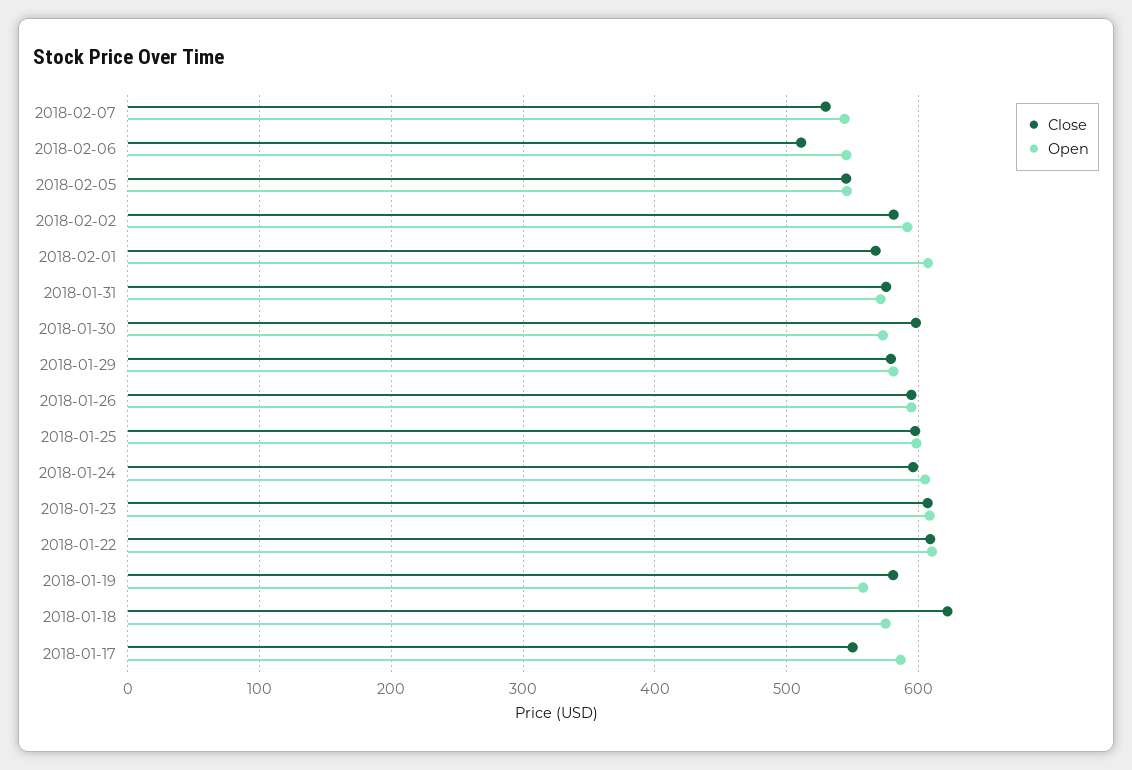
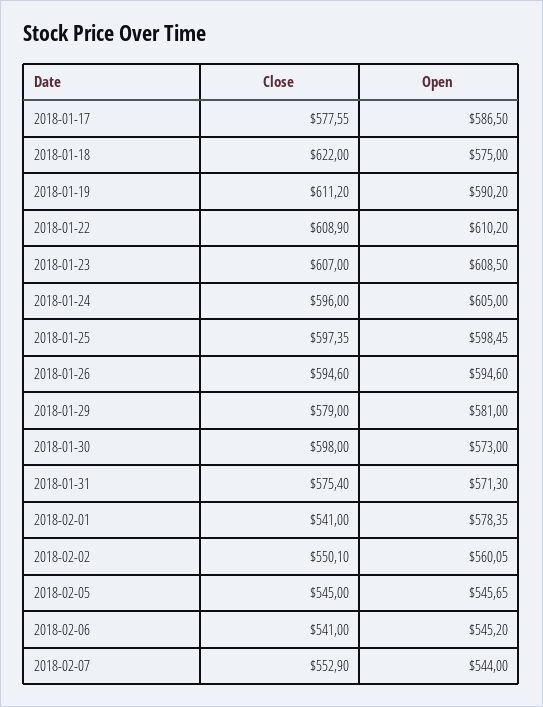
Close, 2018-02-07: 530 -> 552.9
Close, 2018-02-06: 510 -> 541
Close, 2018-02-02: 580 -> 550.1
Open, 2018-02-02: 590 -> 560.05
Close, 2018-02-01: 570 -> 541
Open, 2018-02-01: 610 -> 578.35
Close, 2018-01-19: 580 -> 611.2
Open, 2018-01-19: 560 -> 590.2
Close, 2018-01-17: 550 -> 577.55

